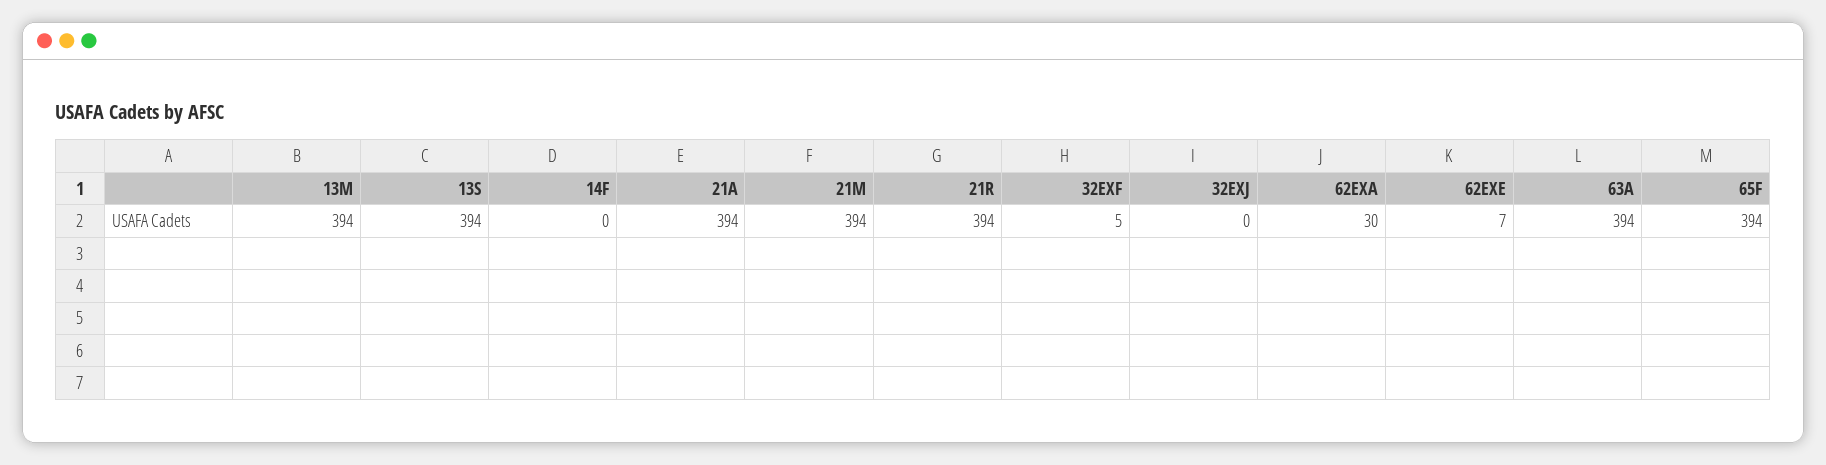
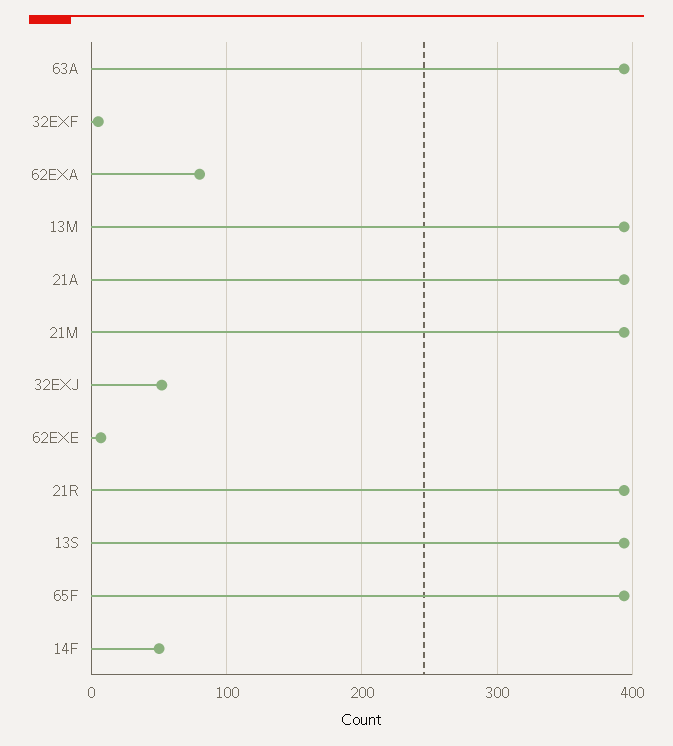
14F: 0 -> 50
32EXJ: 0 -> 50
62EXA: 30 -> 80

